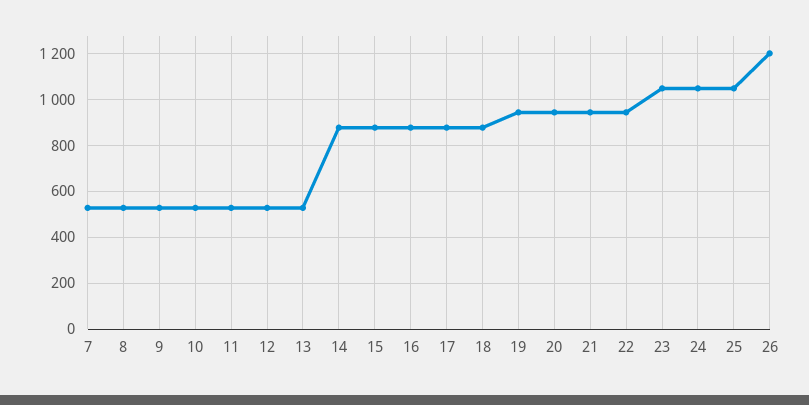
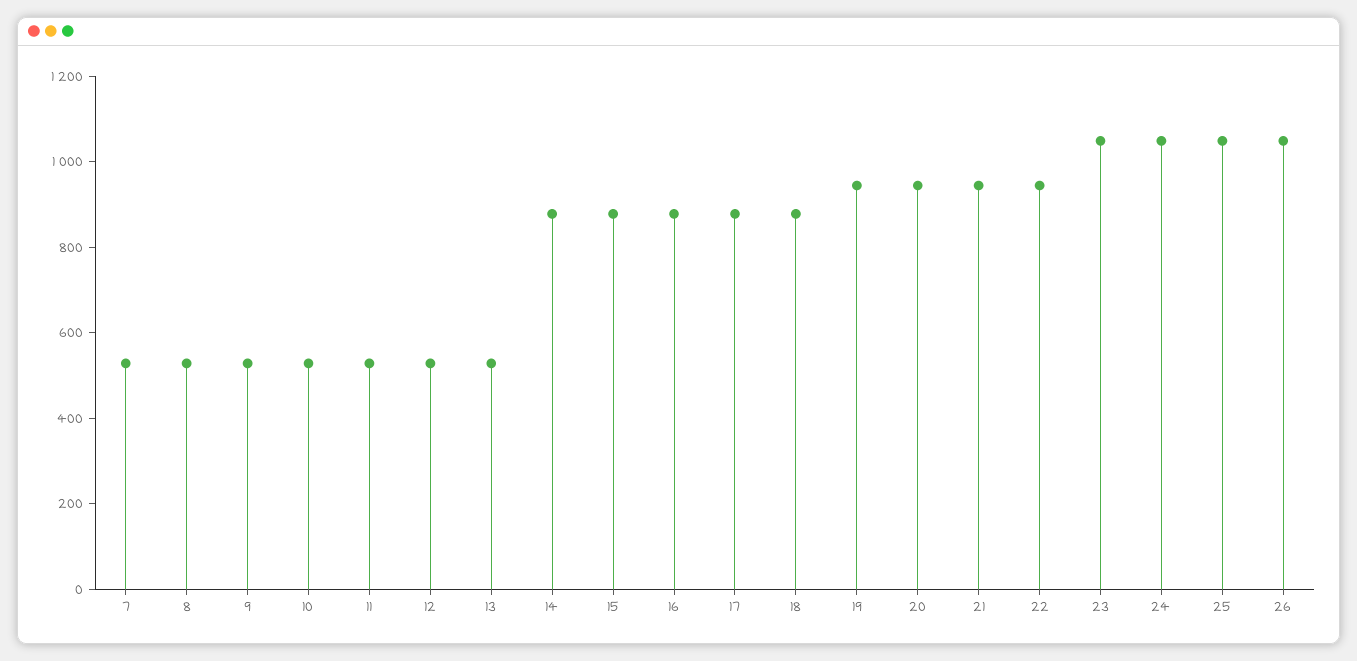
26: 1200 -> 1050

